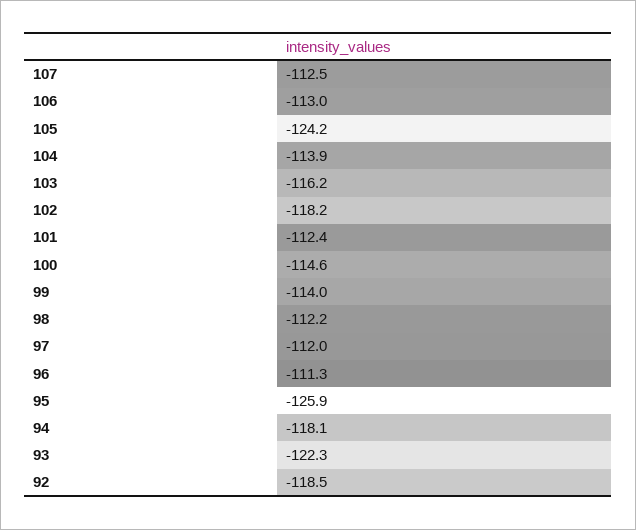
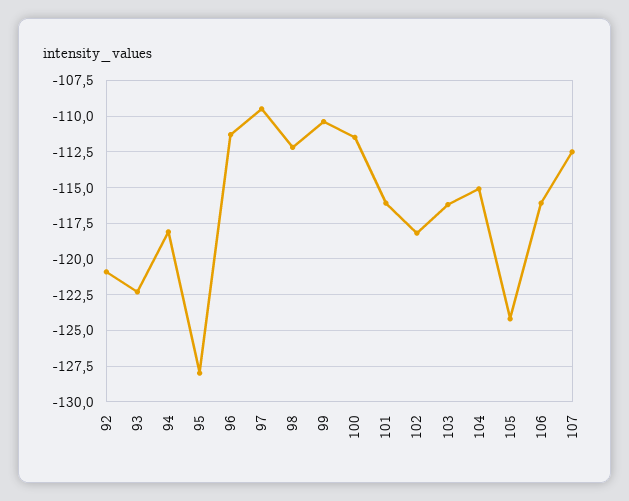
106: -113 -> -116
104: -113.9 -> -115
101: -112.4 -> -116
100: -114.6 -> -111.5
99: -114 -> -110.5
97: -112 -> -109.5
95: -125.9 -> -128
92: -118.5 -> -121

